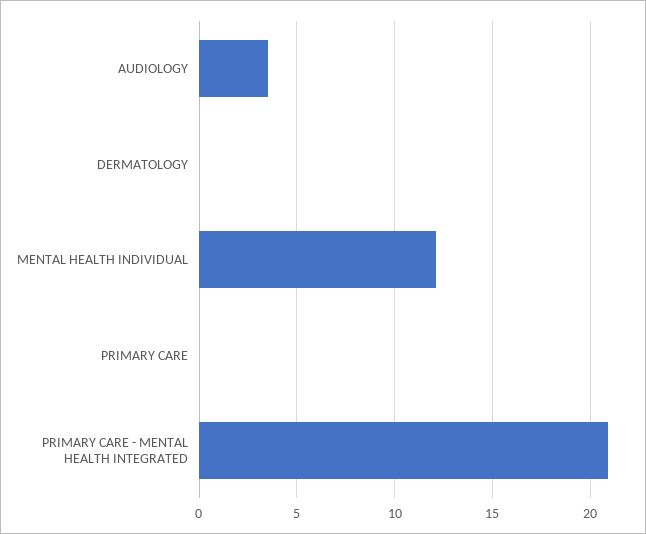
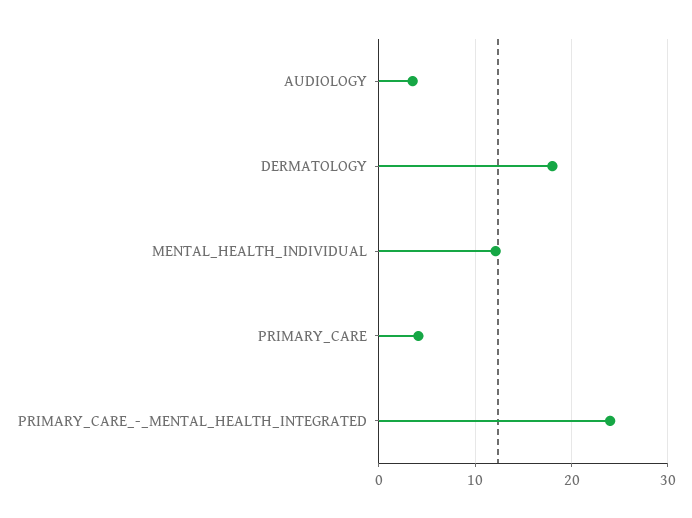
DERMATOLOGY: 0 -> 18
PRIMARY CARE: 0 -> 4
PRIMARY CARE - MENTAL HEALTH INTEGRATED: 21 -> 24

